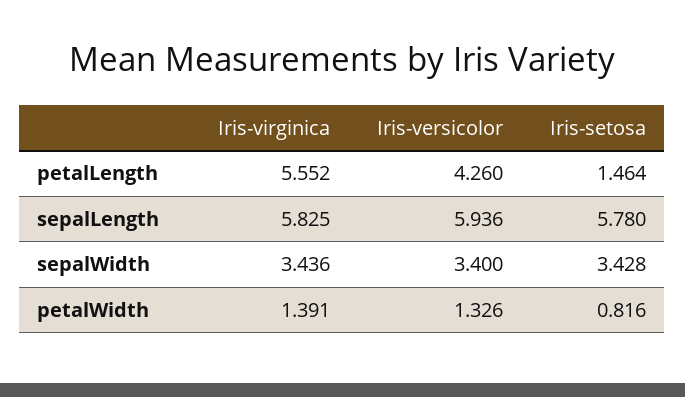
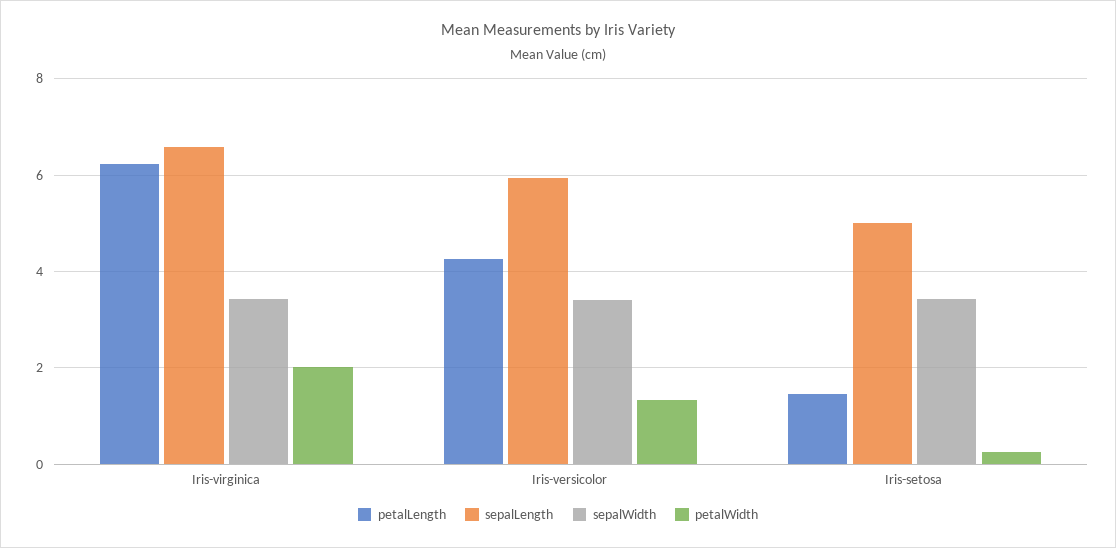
petalLength, Iris-virginica: 5.552 -> 6.2
sepalLength, Iris-virginica: 5.825 -> 6.6
sepalLength, Iris-setosa: 5.78 -> 5
petalWidth, Iris-virginica: 1.391 -> 2
petalWidth, Iris-setosa: 0.816 -> 0.2

